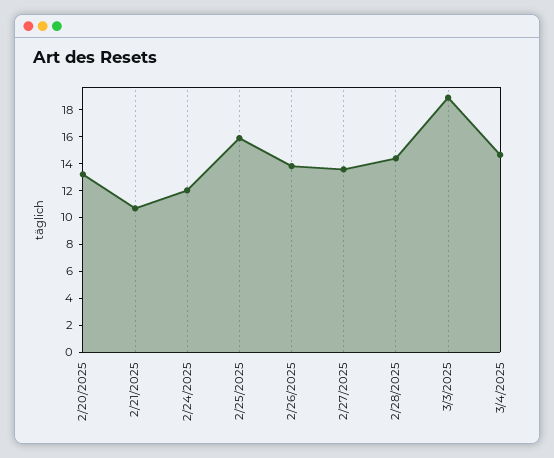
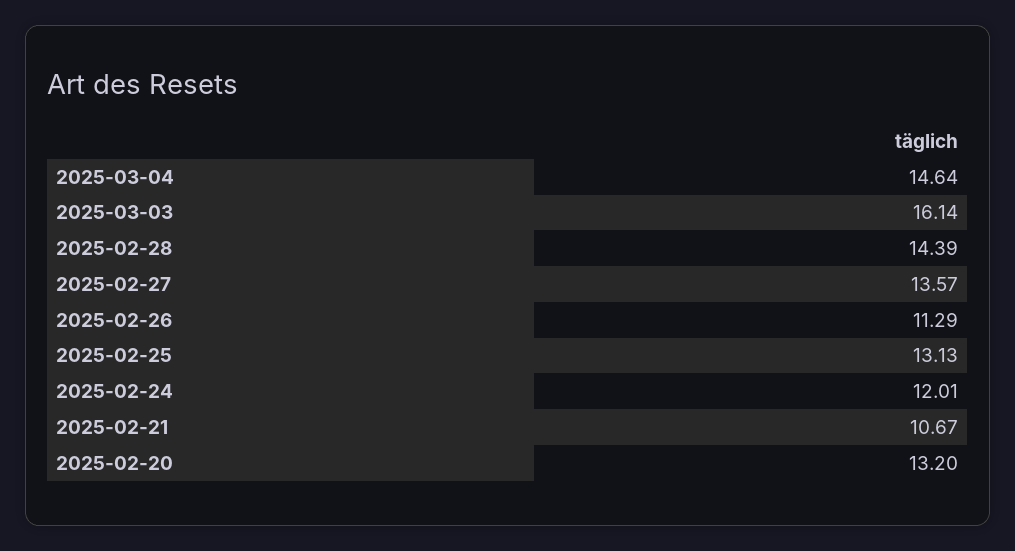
2/25/2025: 16 -> 13.13
2/26/2025: 14 -> 11.29
3/3/2025: 19 -> 16.14

